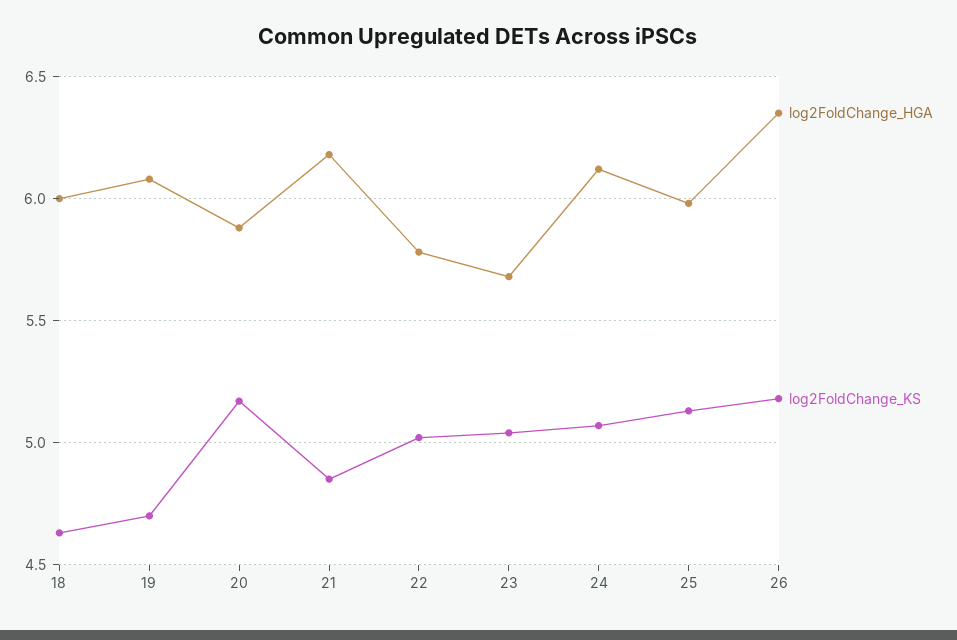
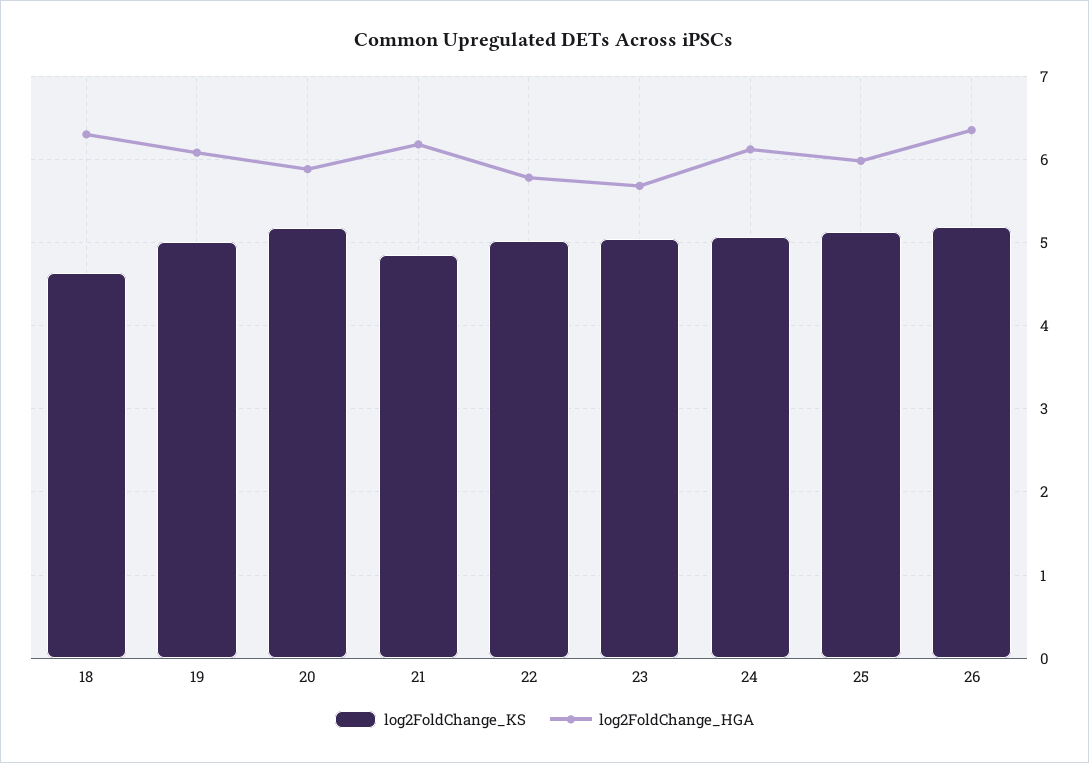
log2FoldChange_HGA, 18: 6 -> 6.3
log2FoldChange_KS, 19: 4.7 -> 5

